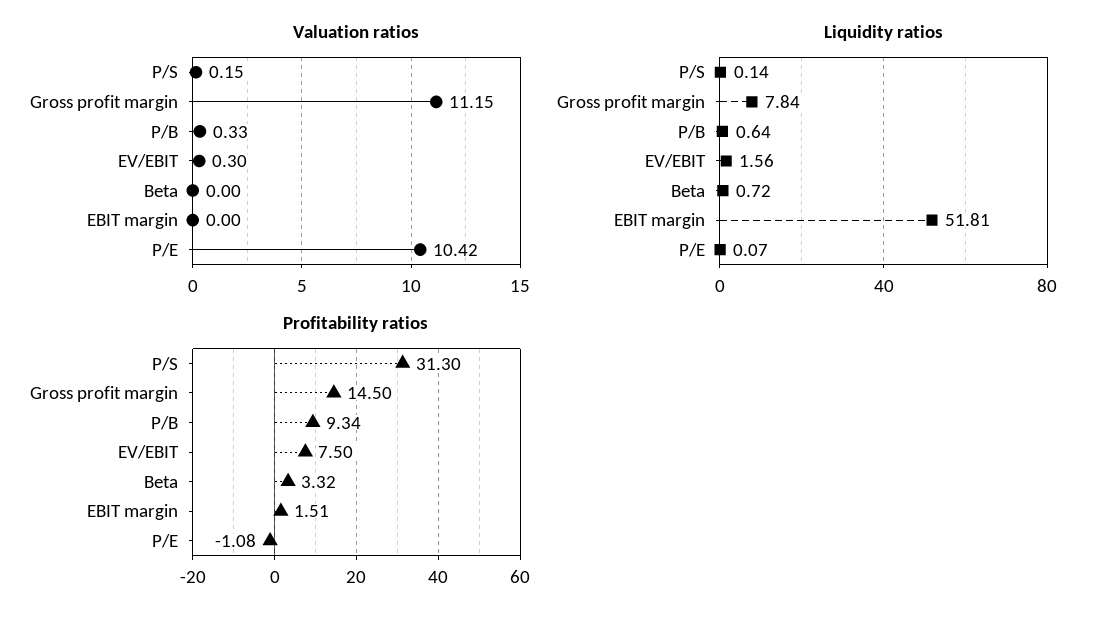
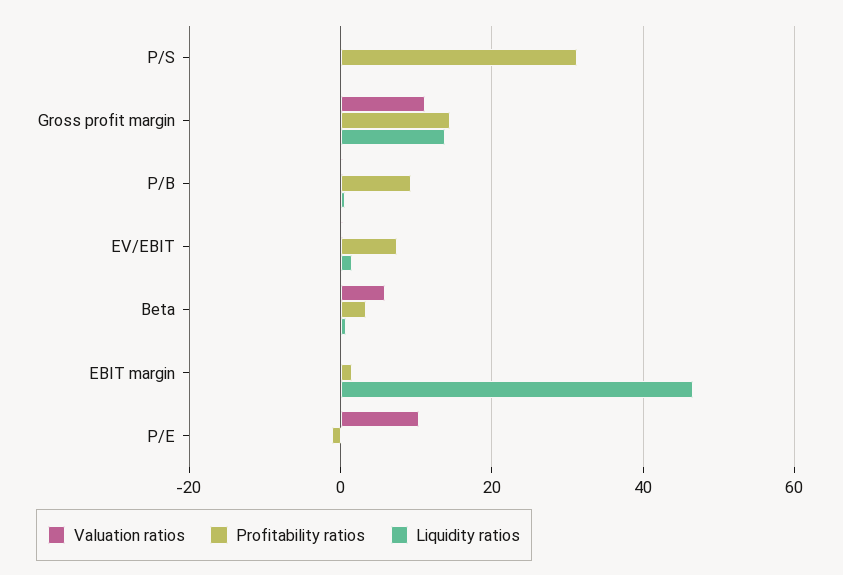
Valuation ratios, Beta: 0 -> 6
Liquidity ratios, Gross profit margin: 7.84 -> 14
Liquidity ratios, EBIT margin: 51.81 -> 46

